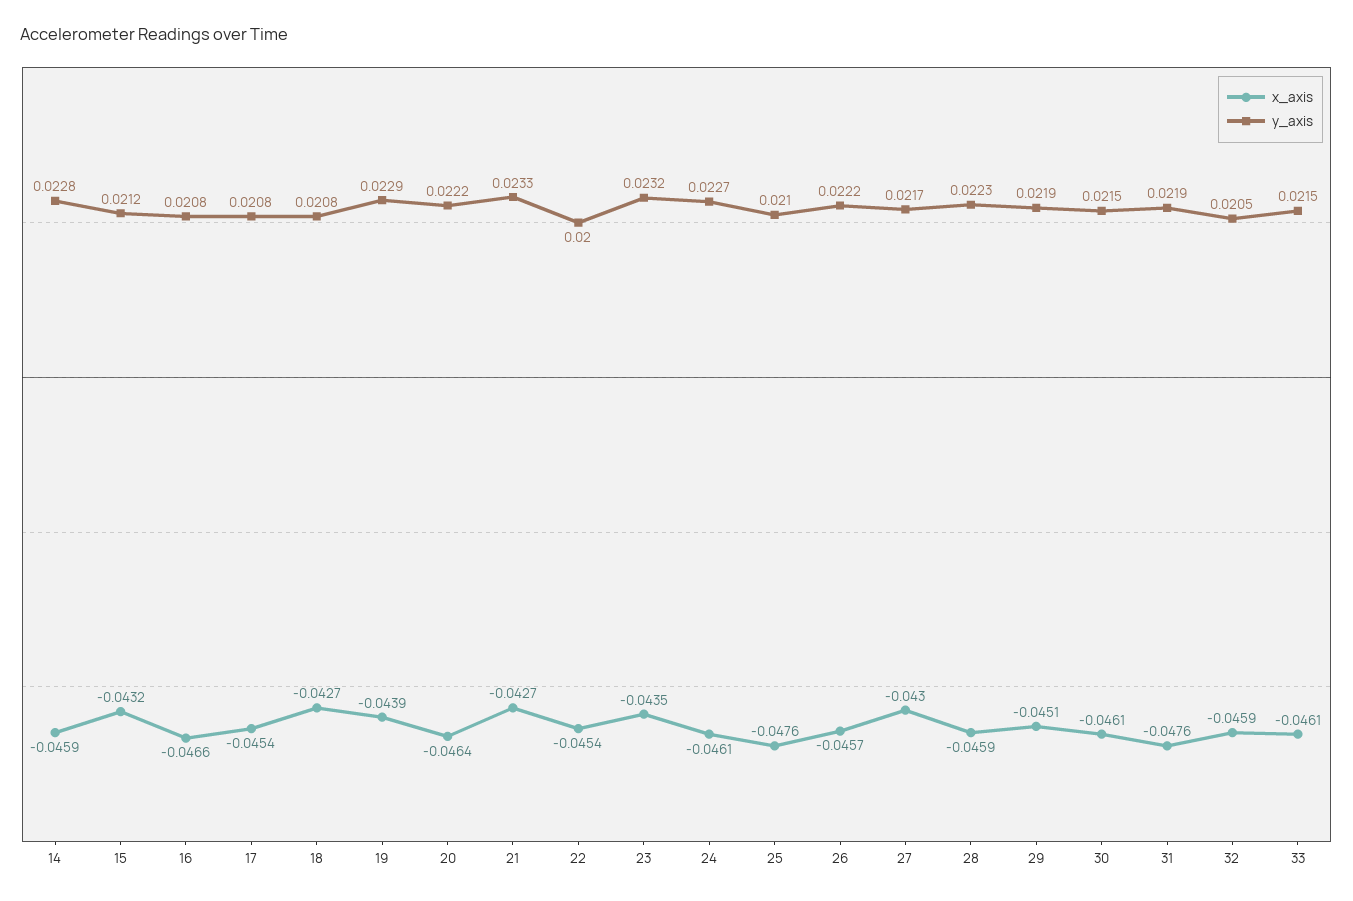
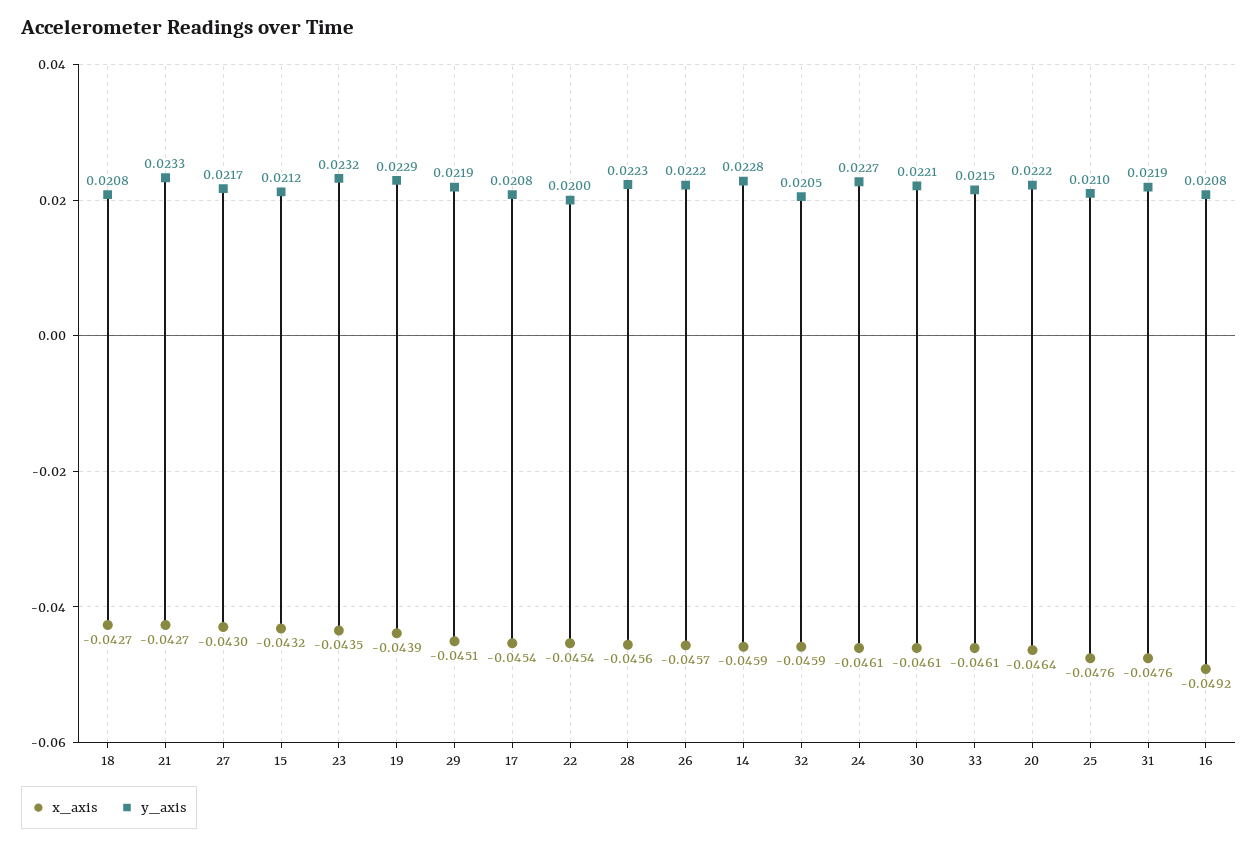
x_axis, 16: -0.0466 -> -0.0492
x_axis, 28: -0.0459 -> -0.0456
y_axis, 30: 0.0215 -> 0.0221

